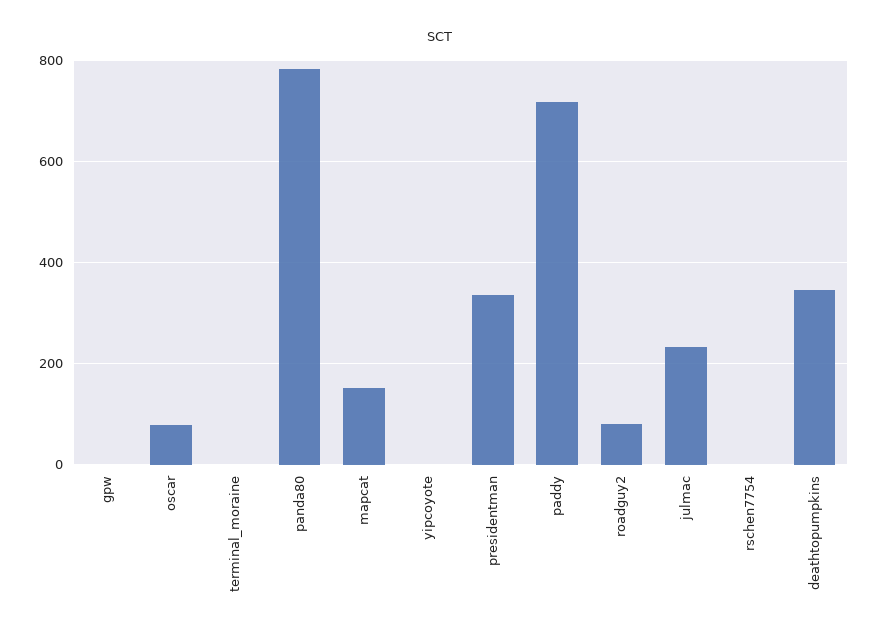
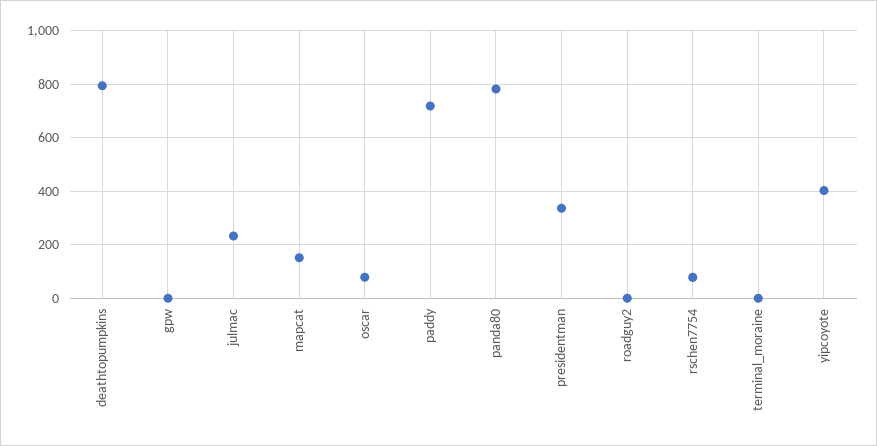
yipcoyote: 0 -> 400
roadguy2: 80 -> 0
rschen7754: 0 -> 75
deathtopumpkins: 340 -> 800

